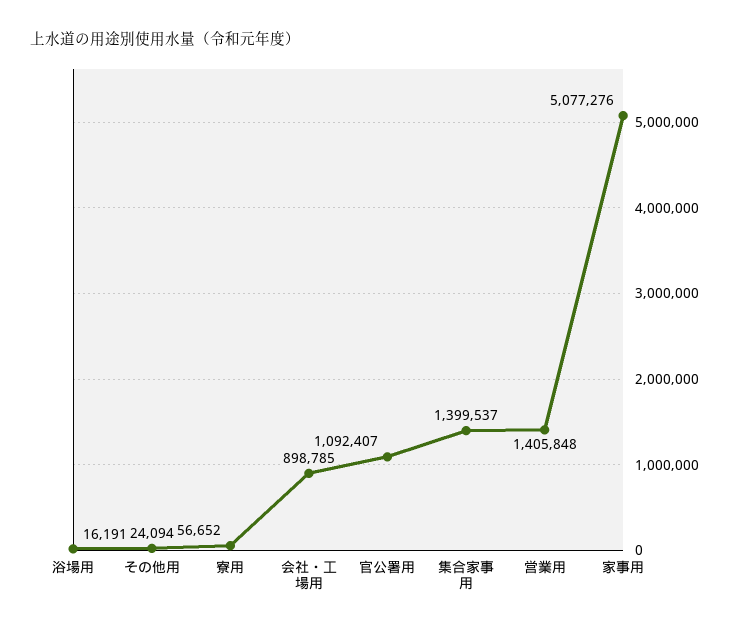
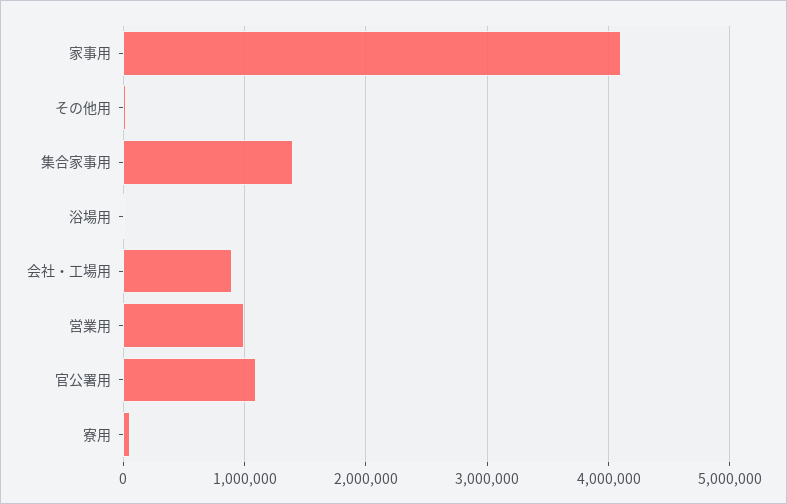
営業用: 1405848 -> 1000000
家事用: 5077276 -> 4100000

